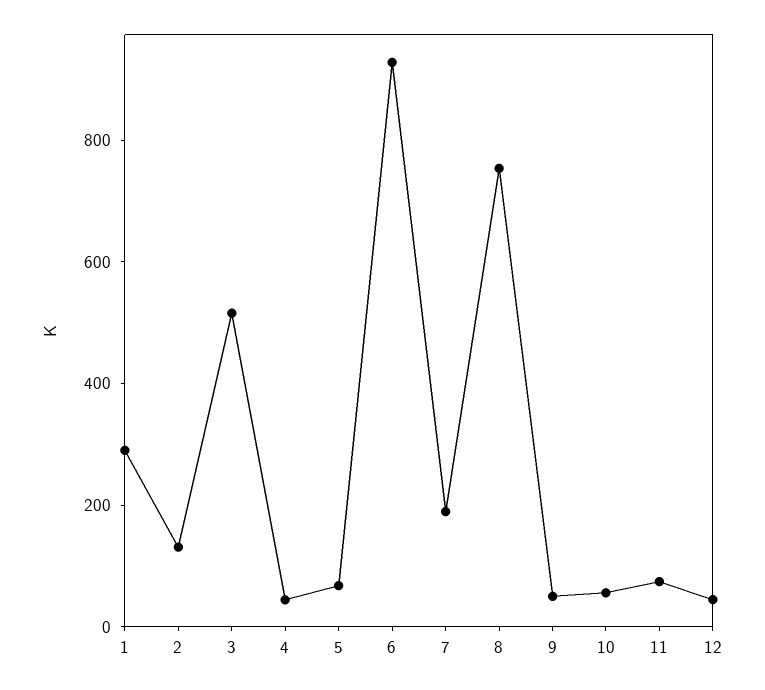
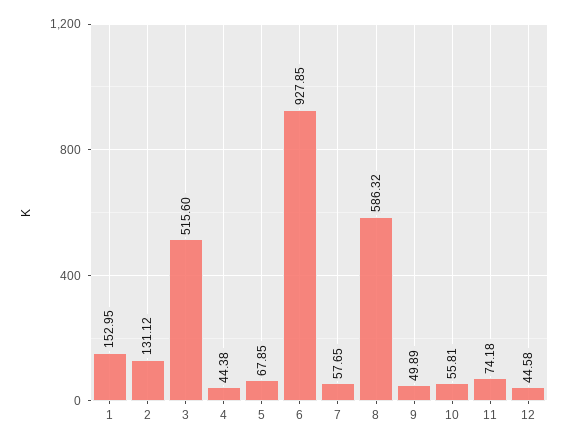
1: 300 -> 152.95
7: 200 -> 57.65
8: 750 -> 586.32

